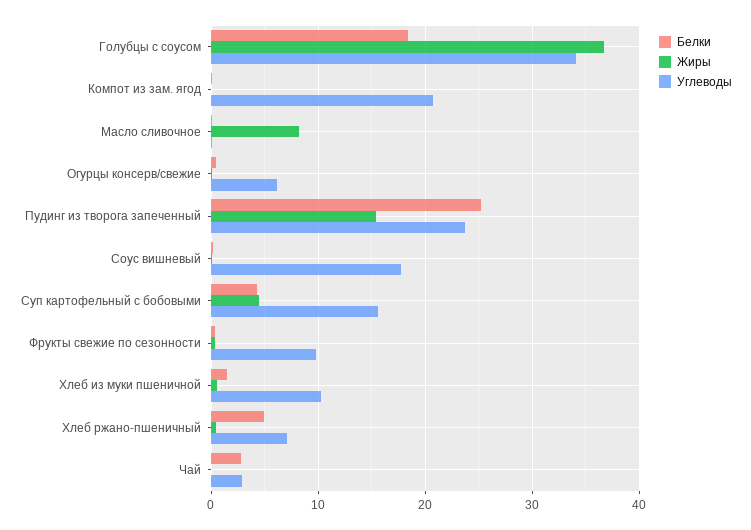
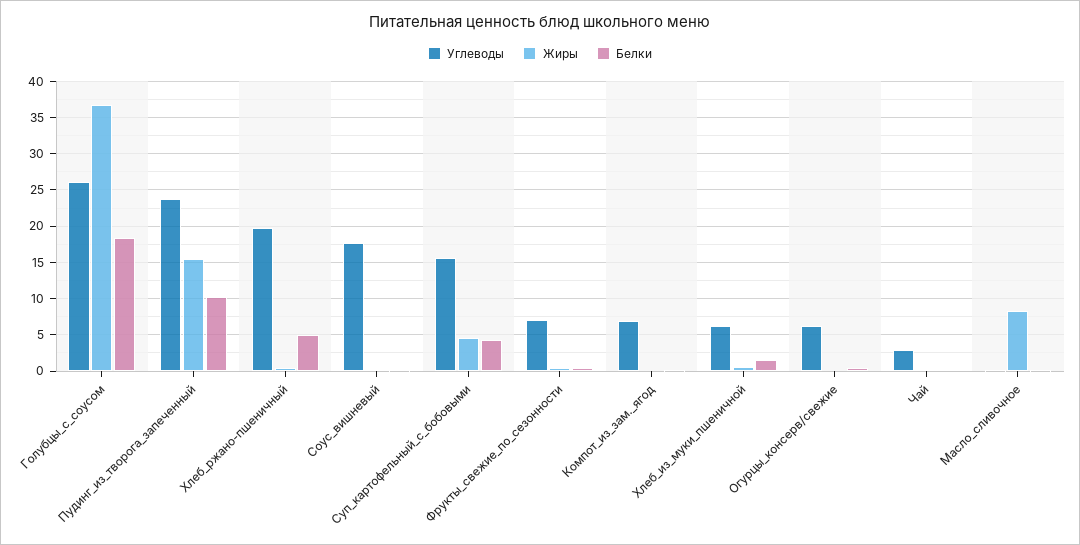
Углеводы, Голубцы с соусом: 34 -> 26
Углеводы, Компот из зам. ягод: 21 -> 7
Белки, Пудинг из творога запеченный: 25 -> 10
Углеводы, Фрукты свежие по сезонности: 10 -> 7
Углеводы, Хлеб из муки пшеничной: 10 -> 6
Углеводы, Хлеб ржано-пшеничный: 7 -> 20
Белки, Чай: 3 -> 0

